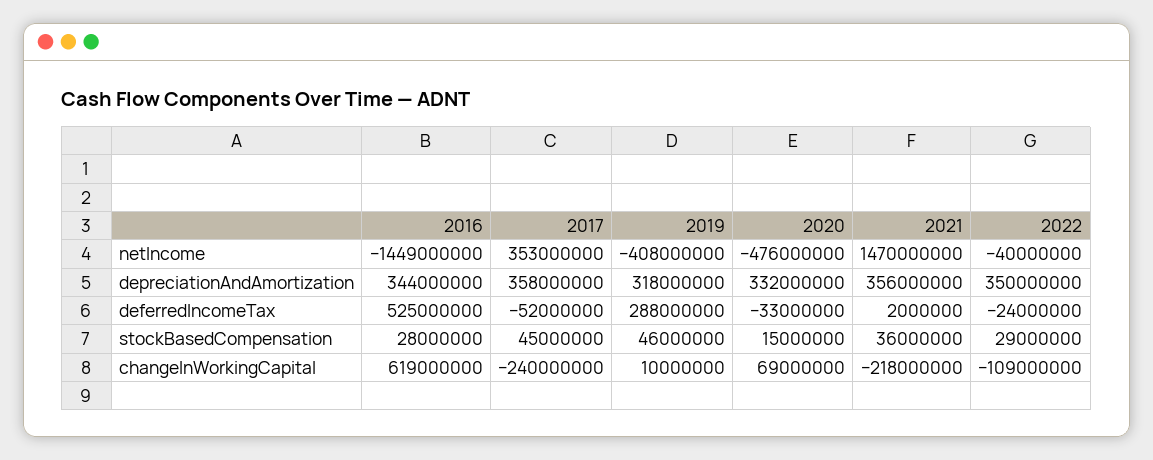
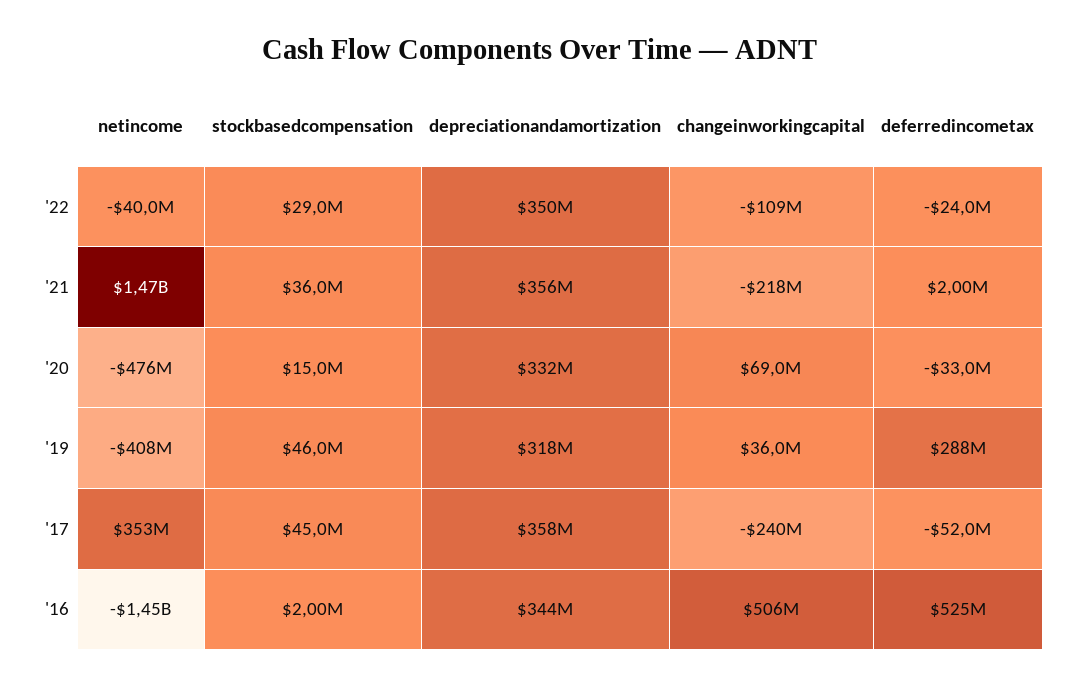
2016, stockBasedCompensation: 28000000 -> 2000000
2016, changeInWorkingCapital: 619000000 -> 506000000
2019, changeInWorkingCapital: 10000000 -> 36000000

